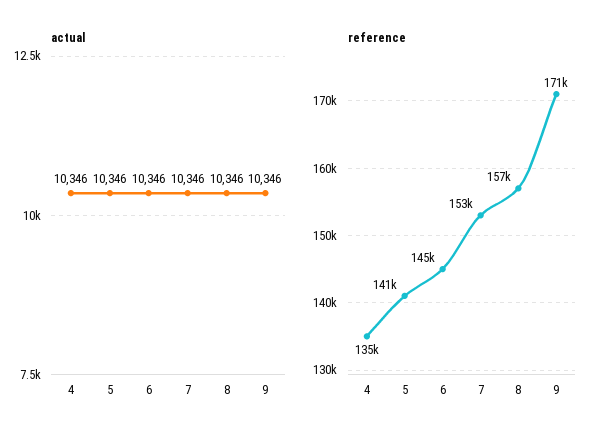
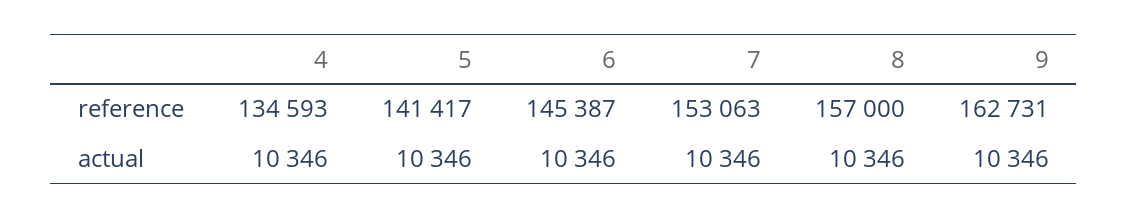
reference, 9: 171000 -> 162731

